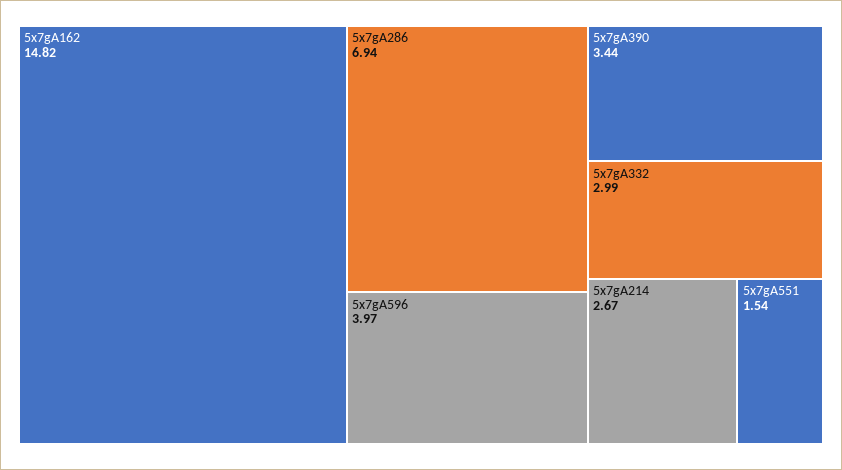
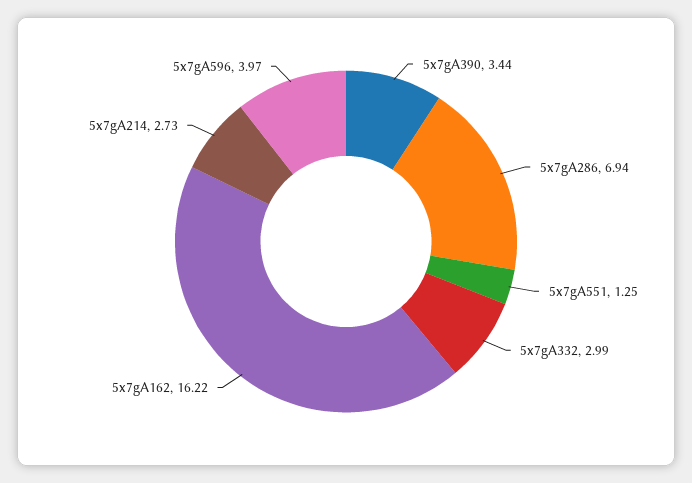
5x7gA162: 14.82 -> 16.22
5x7gA214: 2.67 -> 2.73
5x7gA551: 1.54 -> 1.25

